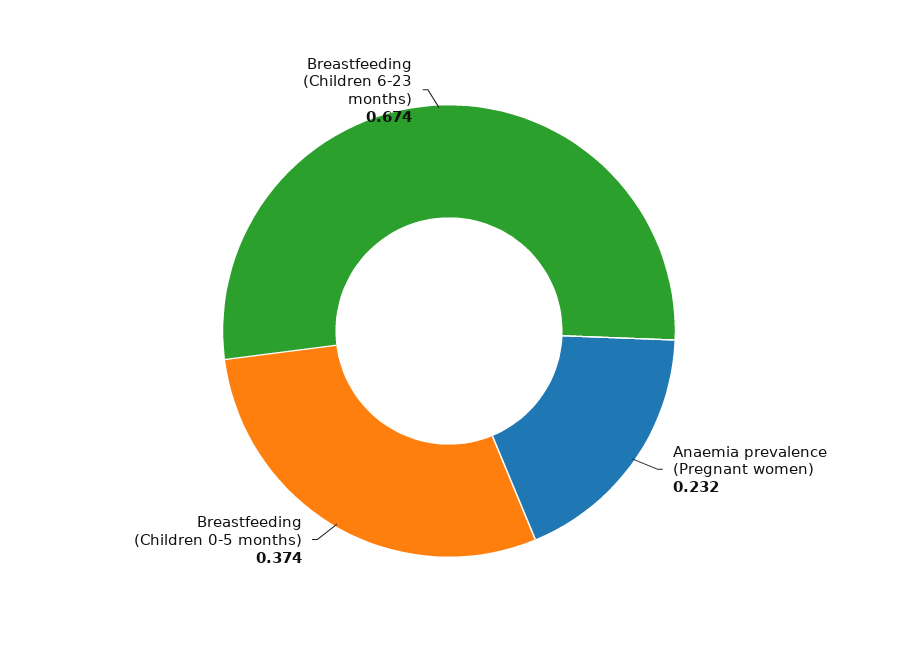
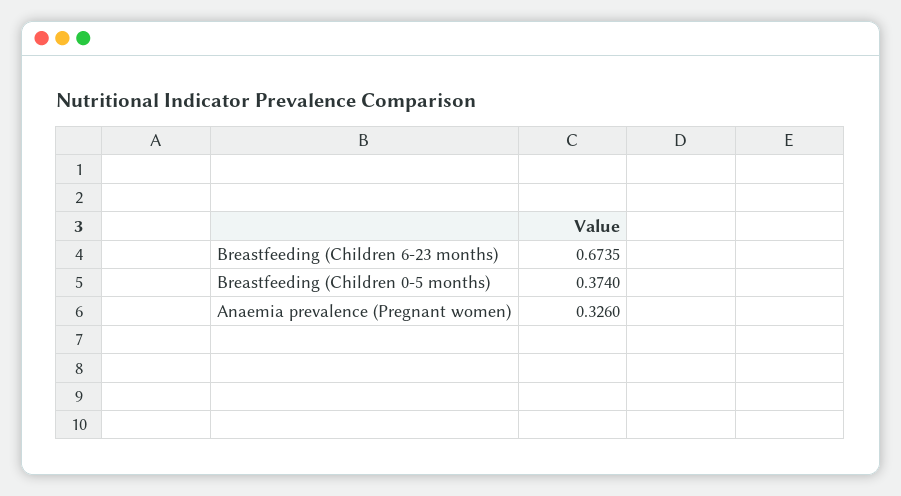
Anaemia prevalence (Pregnant women): 0.232 -> 0.326

